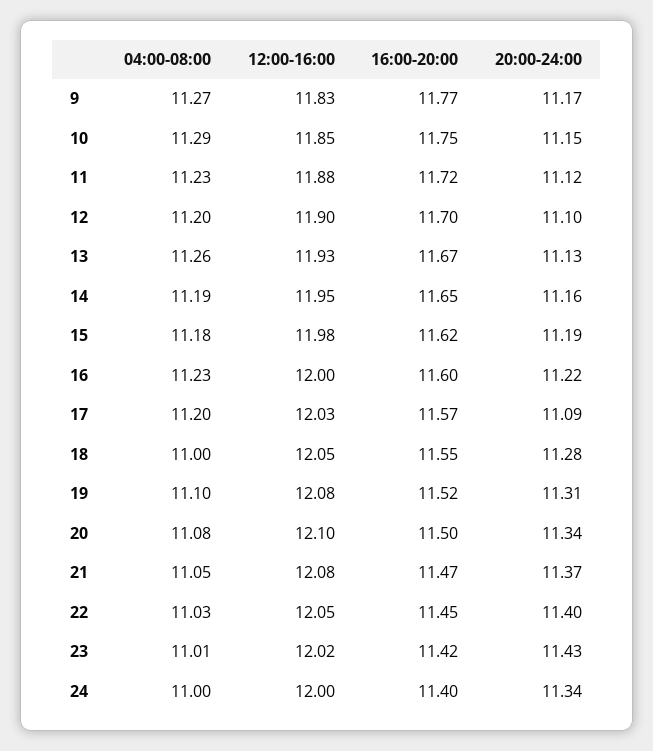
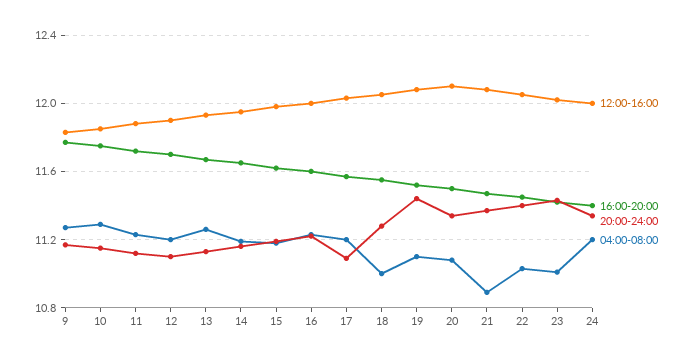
20:00-24:00, 19: 11.31 -> 11.45
04:00-08:00, 21: 11.05 -> 10.9
04:00-08:00, 24: 11 -> 11.2

